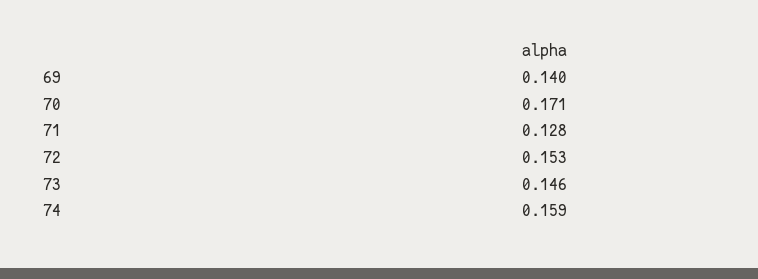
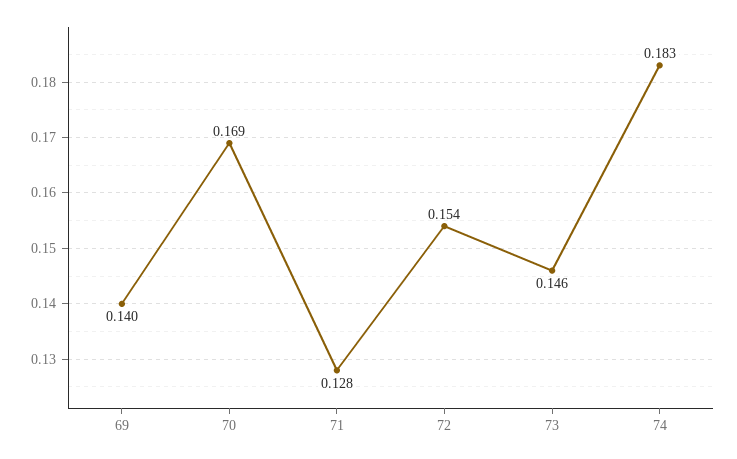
70: 0.171 -> 0.169
72: 0.153 -> 0.154
74: 0.159 -> 0.183

